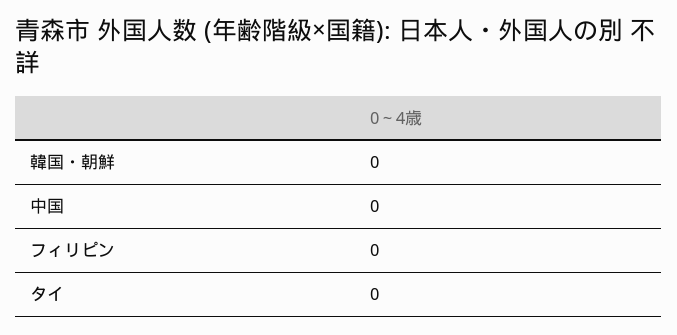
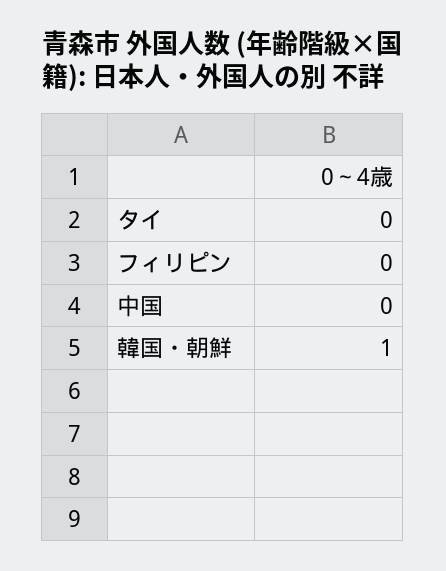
韓国・朝鮮: 0 -> 1

